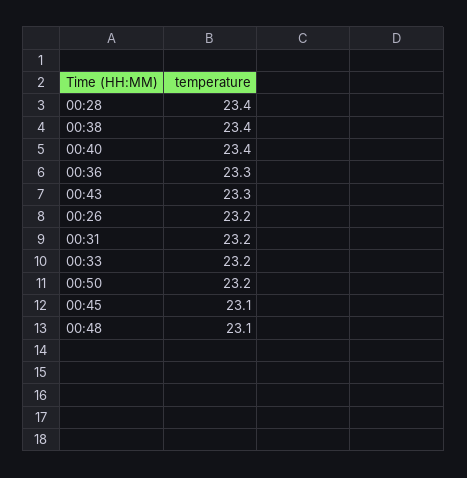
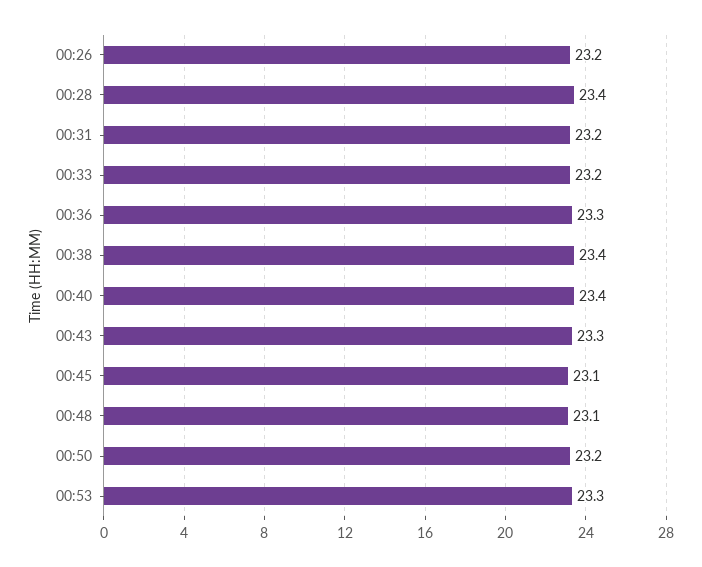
00:53: none -> 23.3

